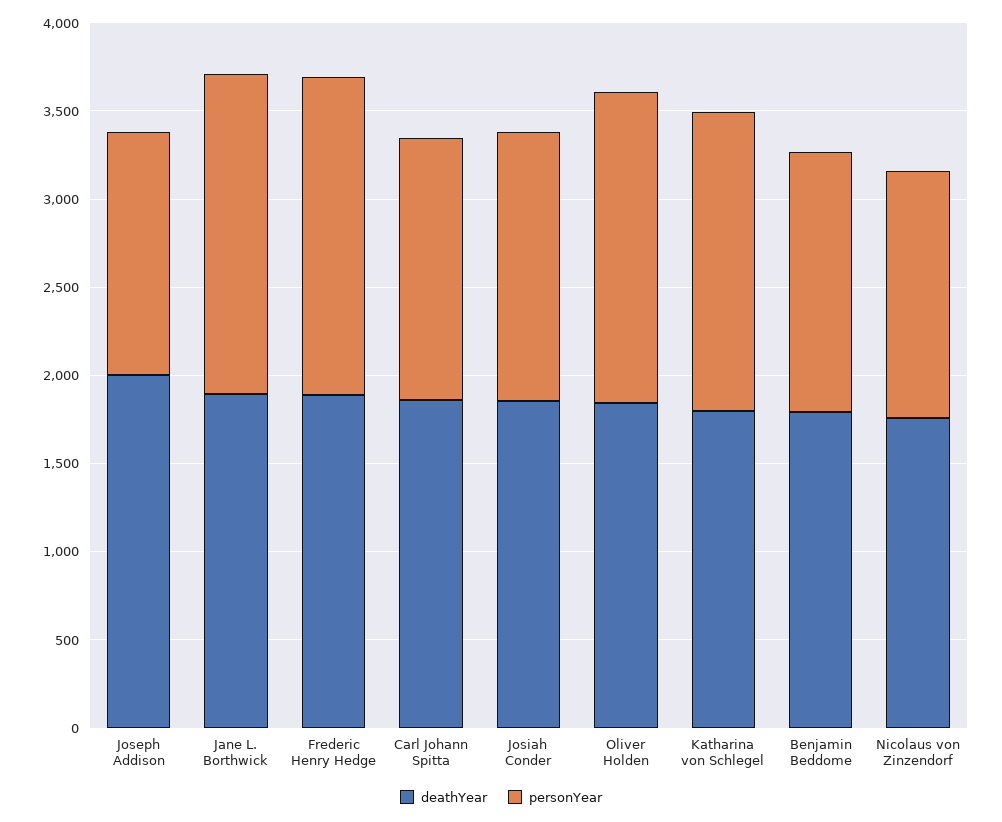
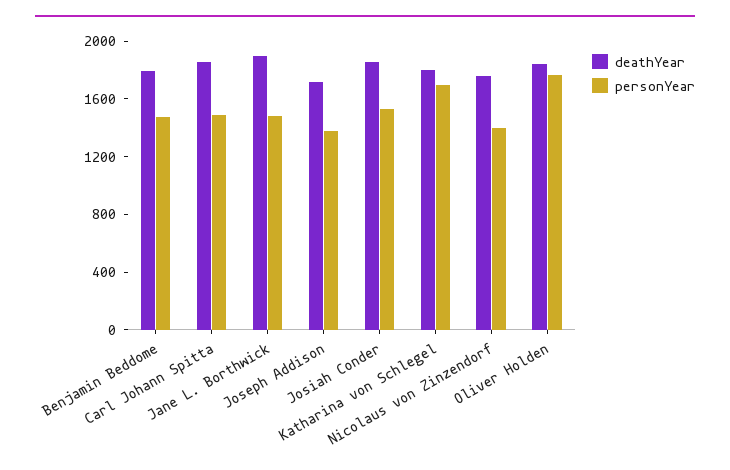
deathYear, Joseph Addison: 2000 -> 1700
personYear, Jane L. Borthwick: 1800 -> 1500
deathYear, Frederic Henry Hedge: 1900 -> none
personYear, Frederic Henry Hedge: 1800 -> none

